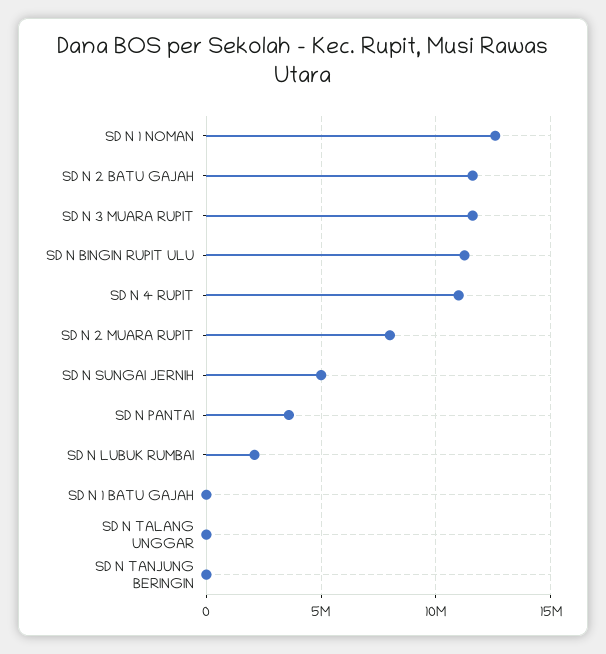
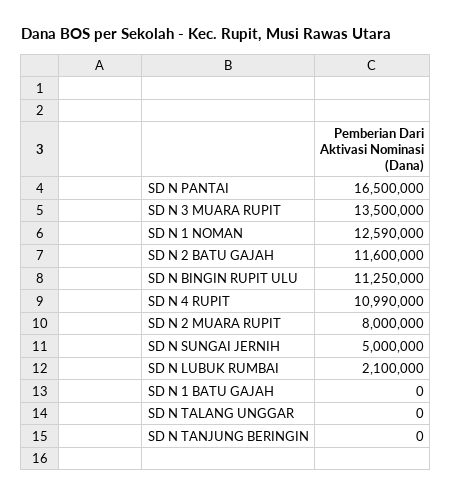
SD N 3 MUARA RUPIT: 11500000 -> 13500000
SD N PANTAI: 3500000 -> 16500000

